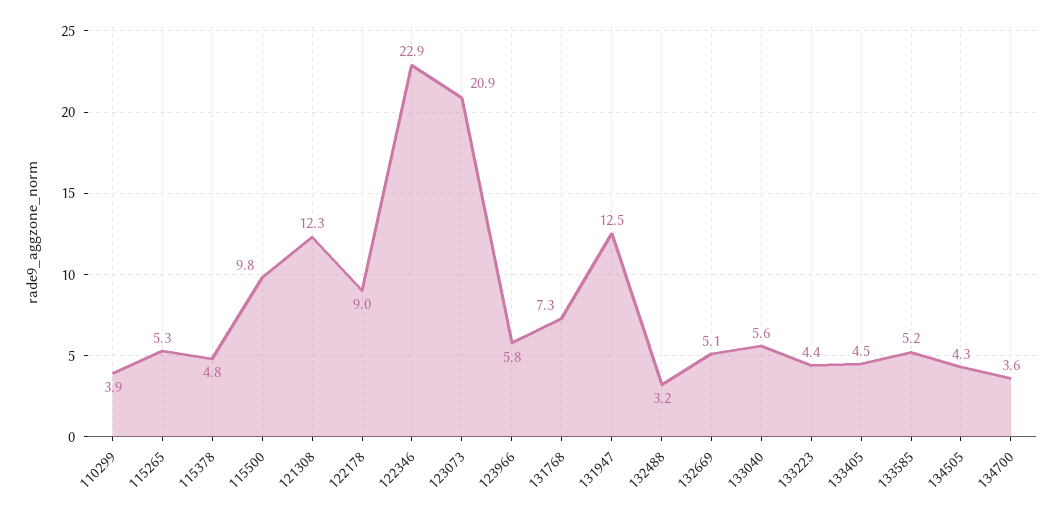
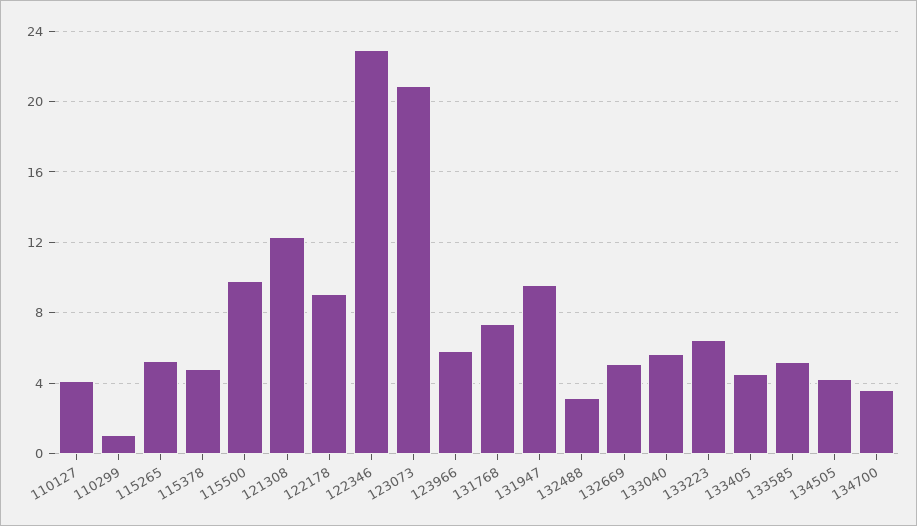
110299: 3.9 -> 1
131947: 12.5 -> 9.5
133223: 4.4 -> 6.5
110127: none -> 4

